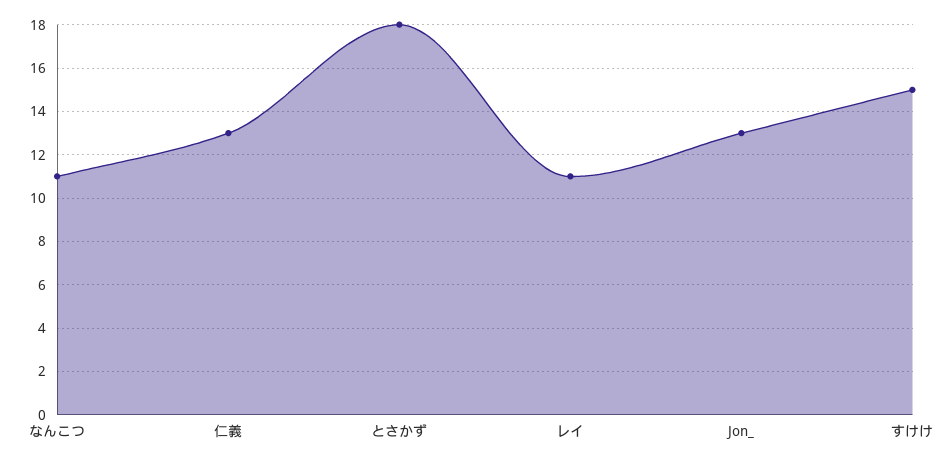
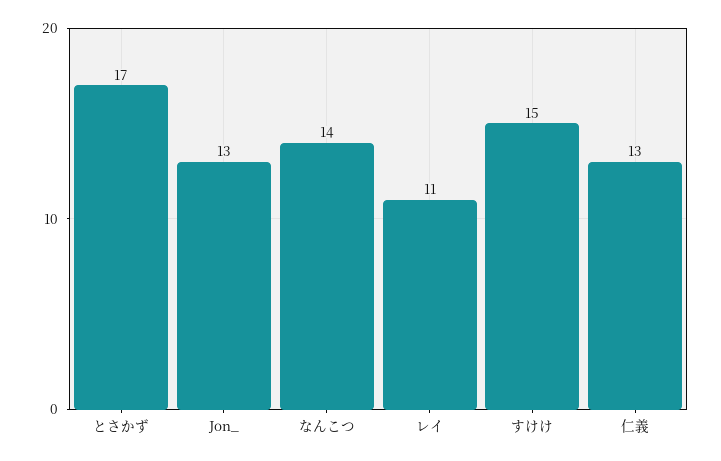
なんこつ: 11 -> 14
とさかず: 18 -> 17

